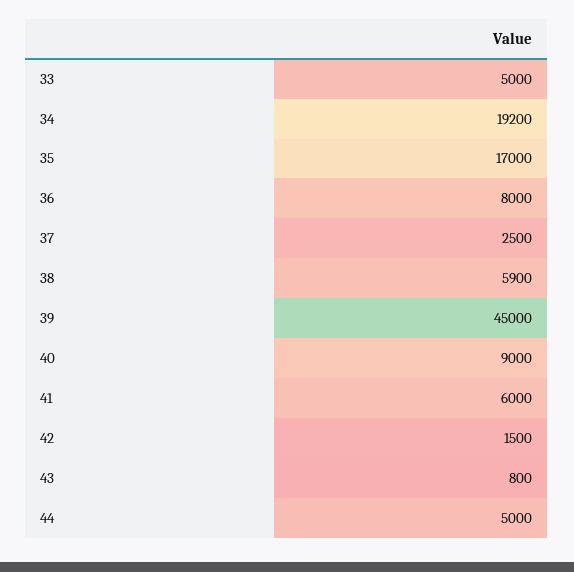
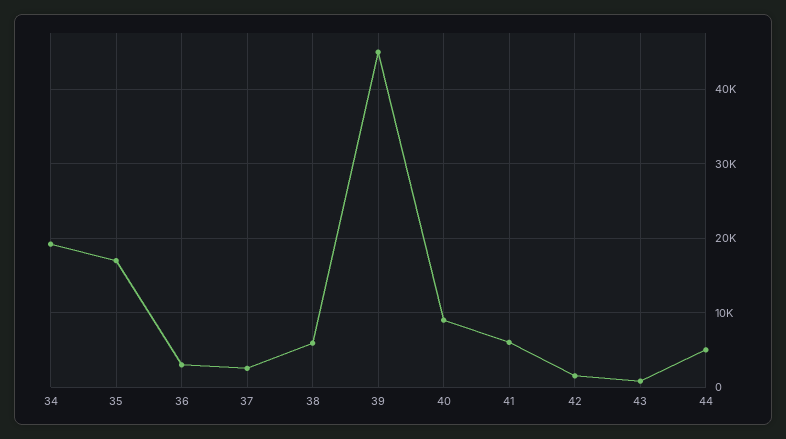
33: 5000 -> none
36: 8000 -> 3000

